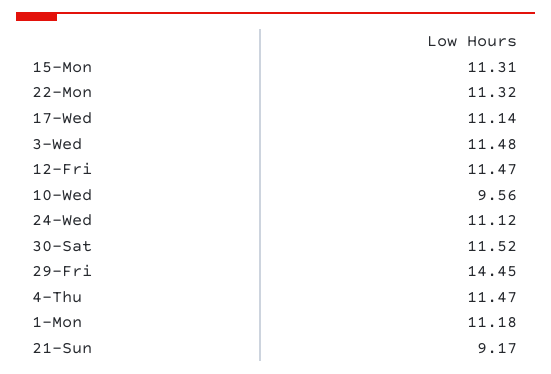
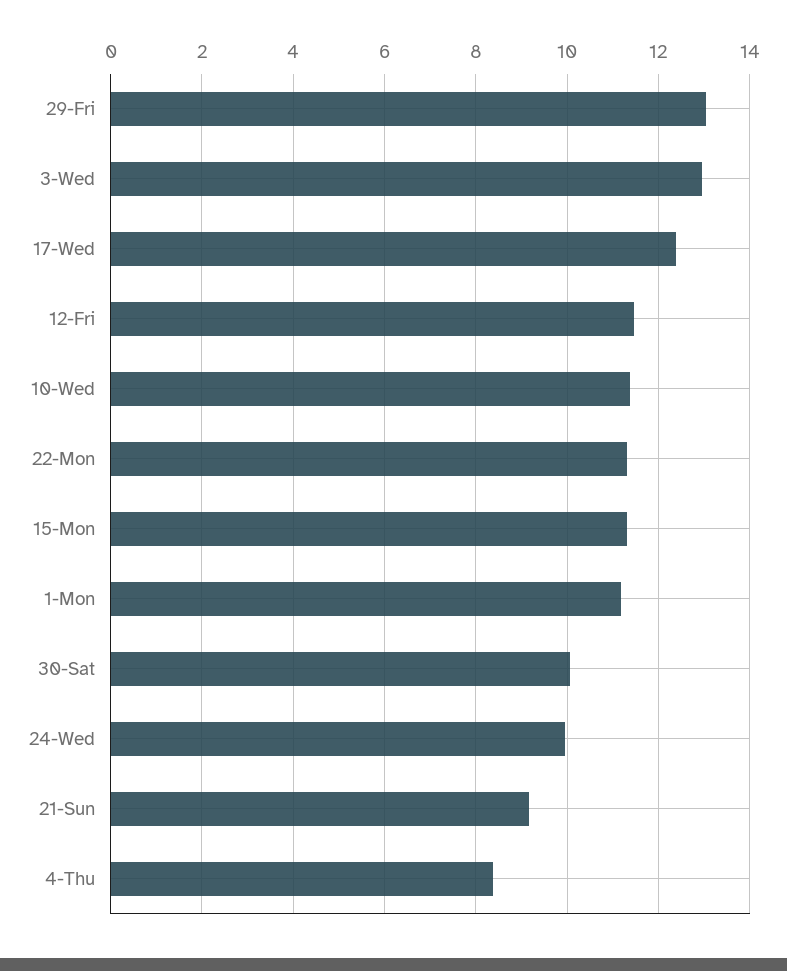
17-Wed: 11.14 -> 12.4
3-Wed: 11.48 -> 13
10-Wed: 9.56 -> 11.4
24-Wed: 11.12 -> 10
30-Sat: 11.52 -> 10
29-Fri: 14.45 -> 13
4-Thu: 11.47 -> 8.4

